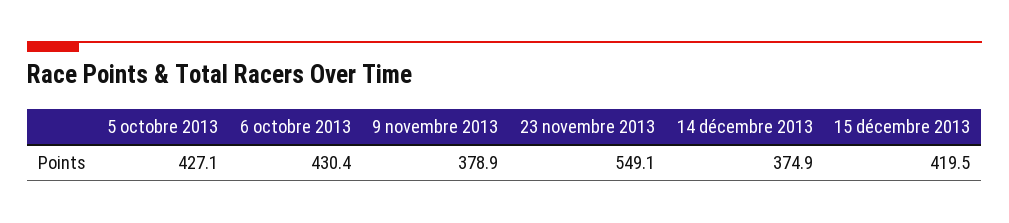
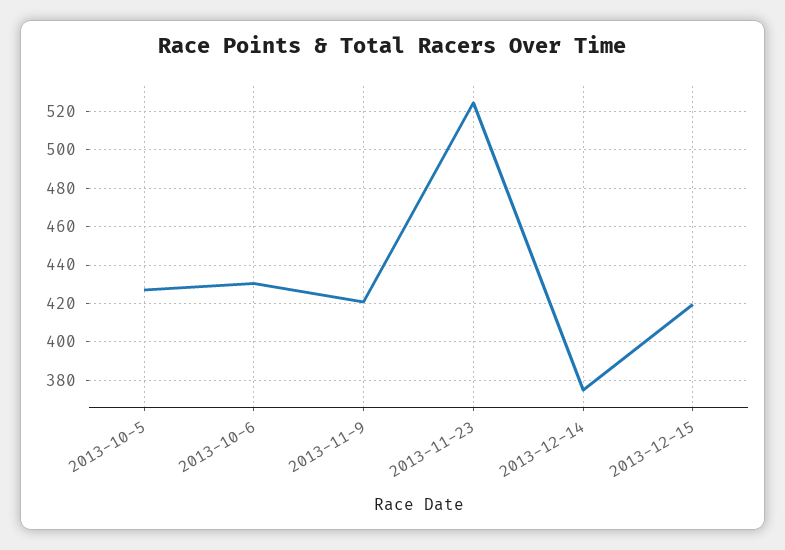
9 novembre 2013: 378.9 -> 420
23 novembre 2013: 549.1 -> 525

